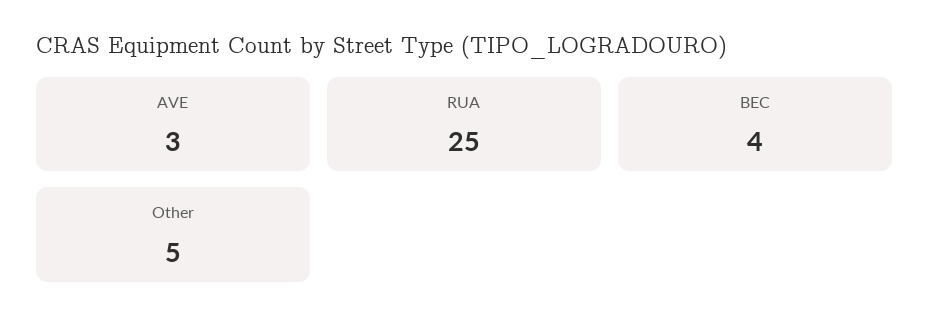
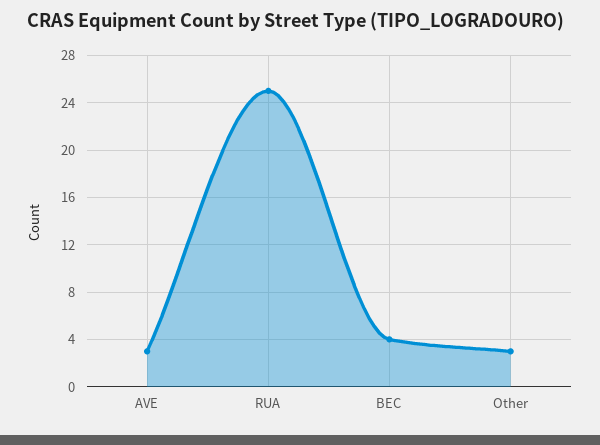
Other: 5 -> 3

